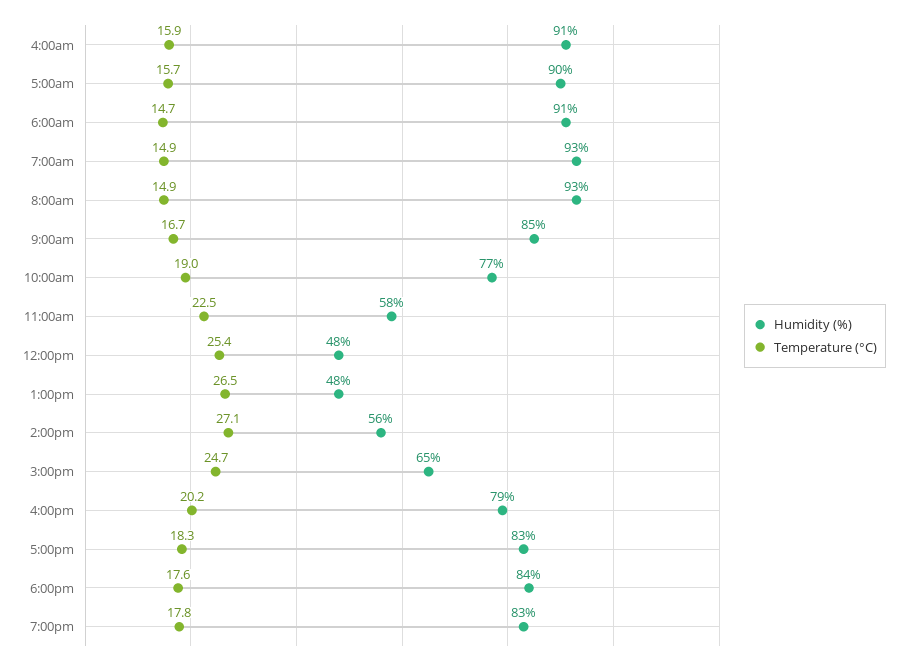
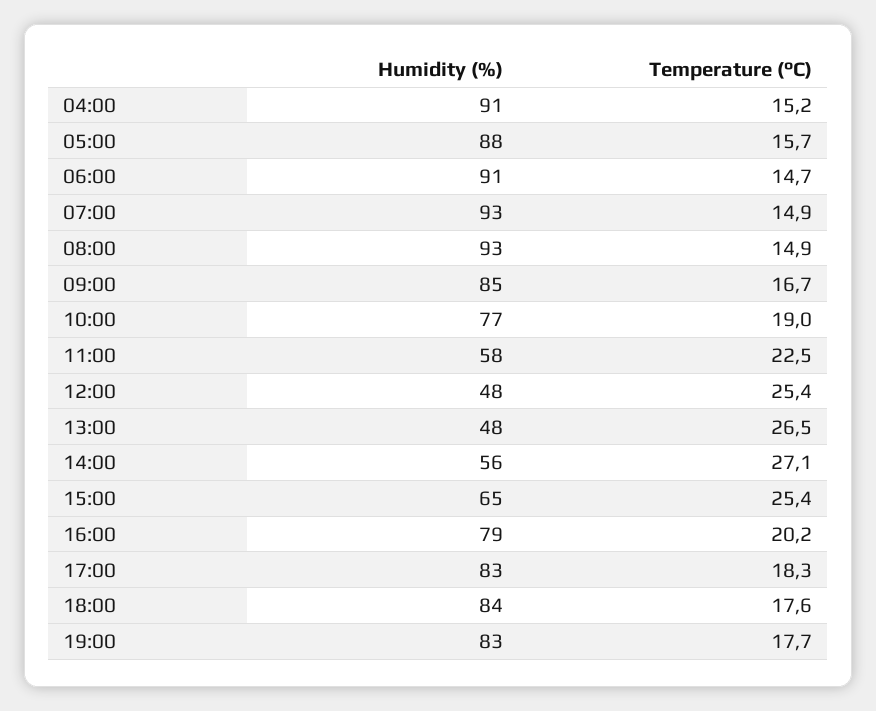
Temperature (°C), 4:00am: 15.9 -> 15.2
Humidity (%), 5:00am: 90 -> 88
Temperature (°C), 3:00pm: 24.7 -> 25.4
Temperature (°C), 7:00pm: 17.8 -> 17.7

